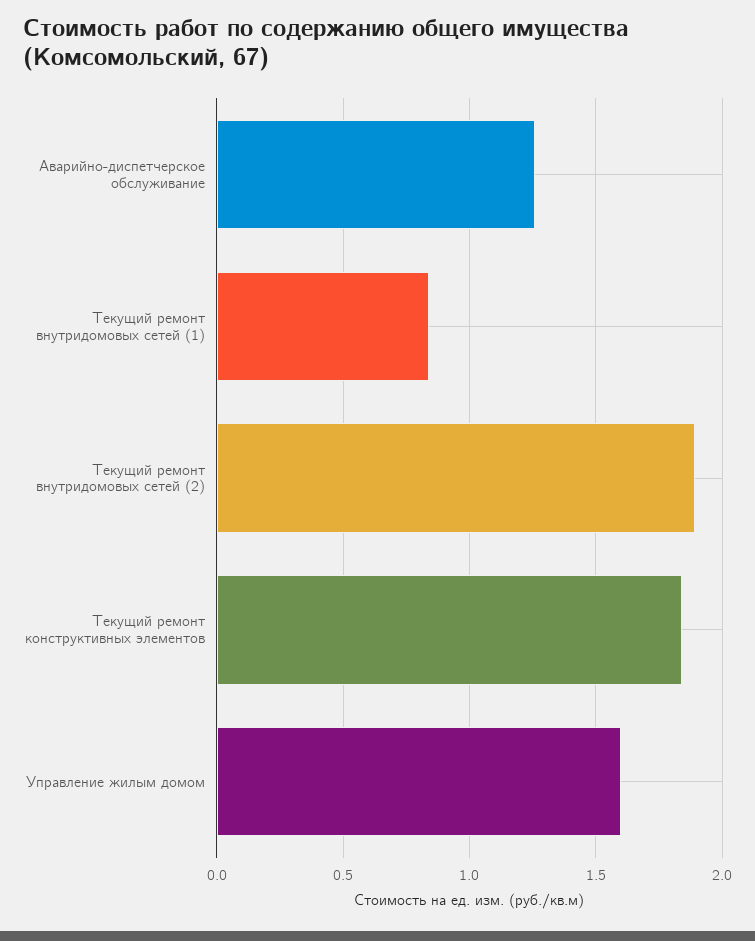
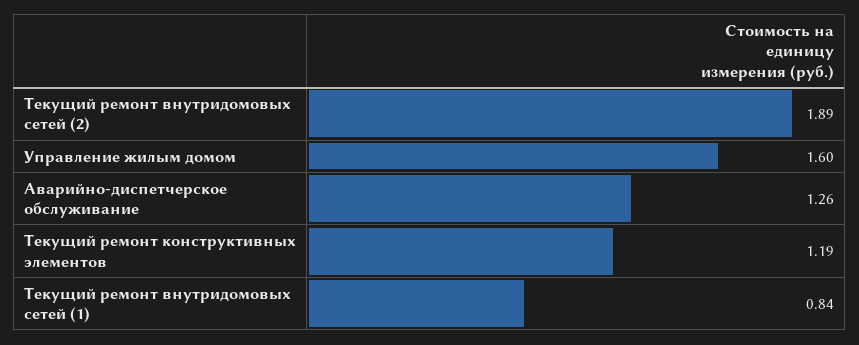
Текущий ремонт конструктивных элементов: 1.85 -> 1.19

